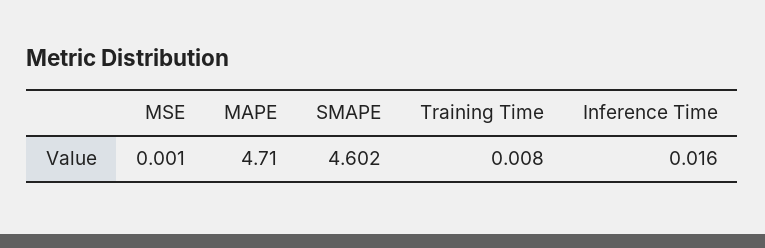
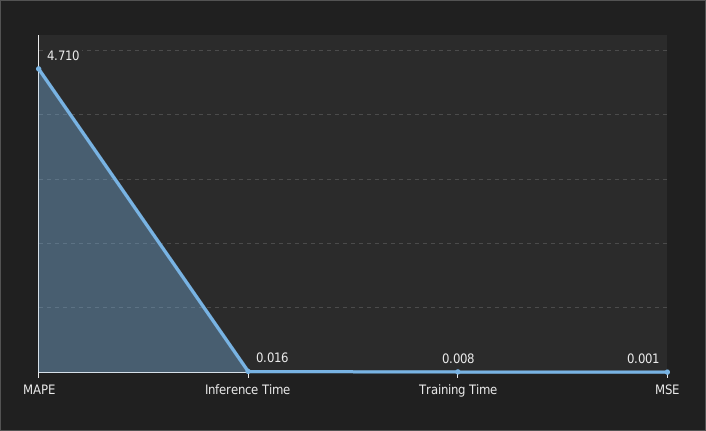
SMAPE: 4.602 -> none

